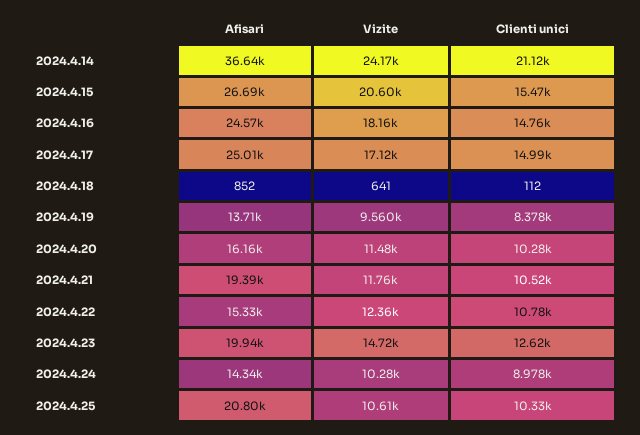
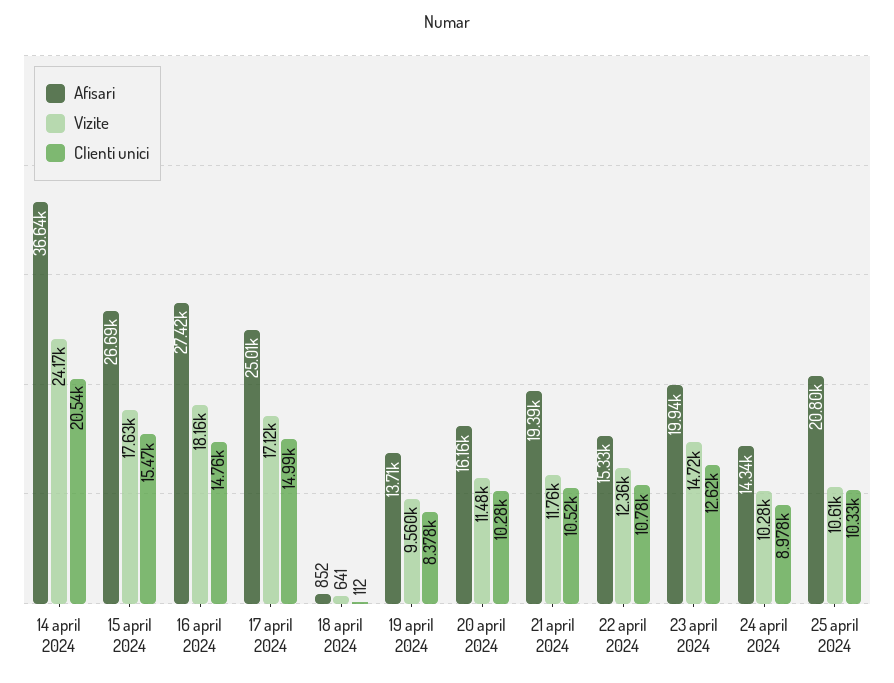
Clienti unici, 2024.4.14: 21120 -> 20540
Vizite, 2024.4.15: 20600 -> 17630
Afisari, 2024.4.16: 24570 -> 27420

